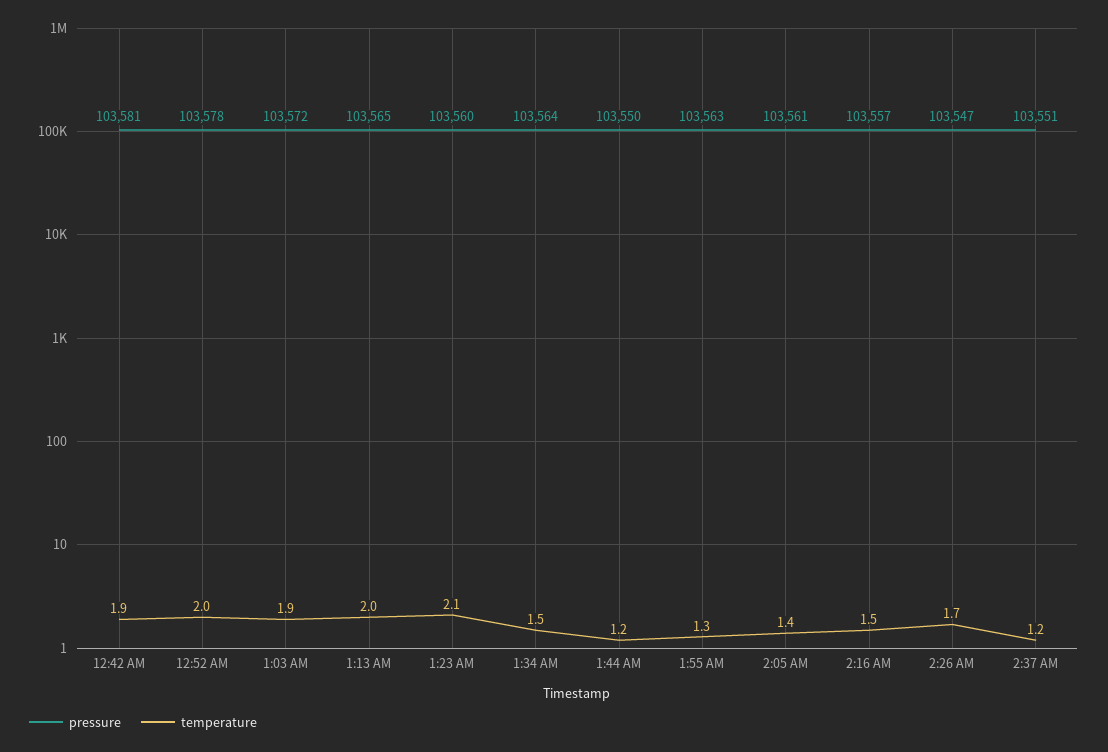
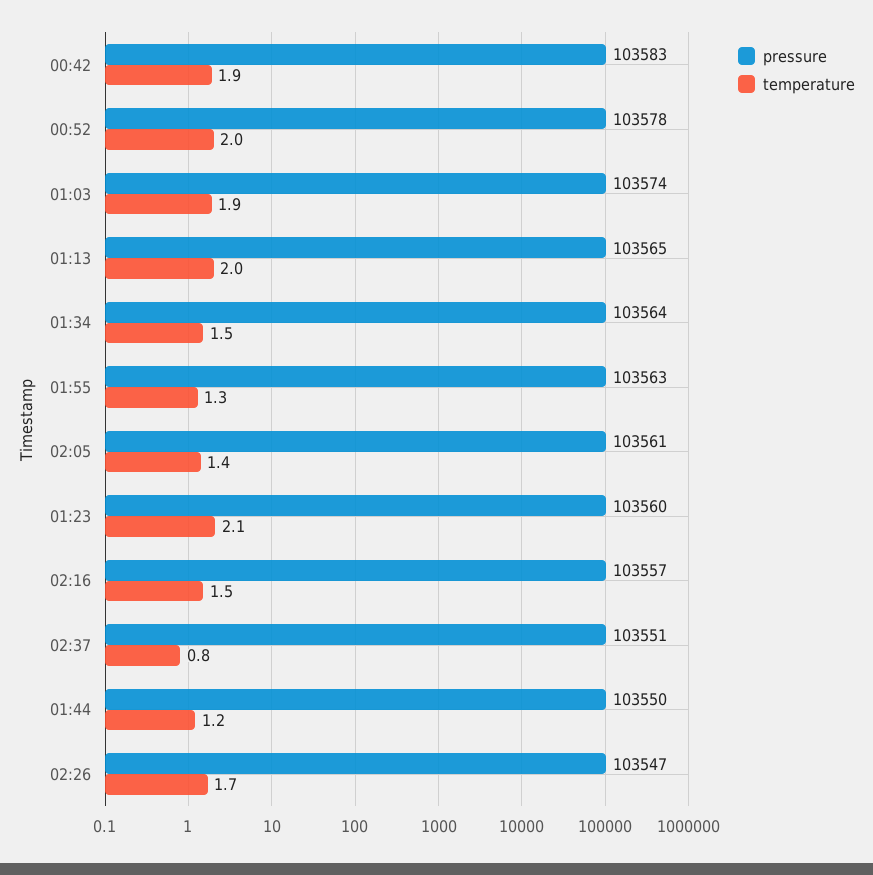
pressure, 12:42 AM: 103581 -> 103583
pressure, 1:03 AM: 103572 -> 103574
temperature, 2:37 AM: 1.2 -> 0.8

